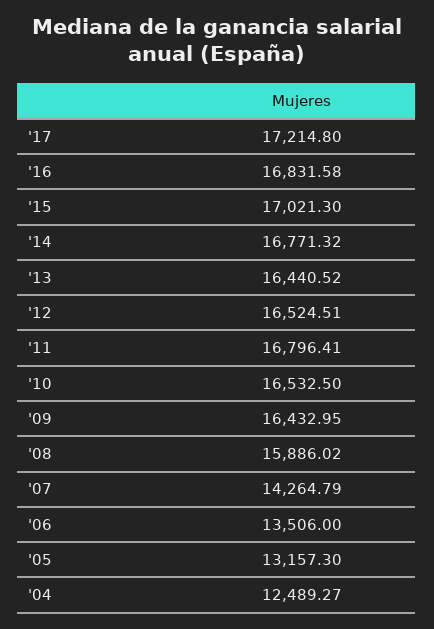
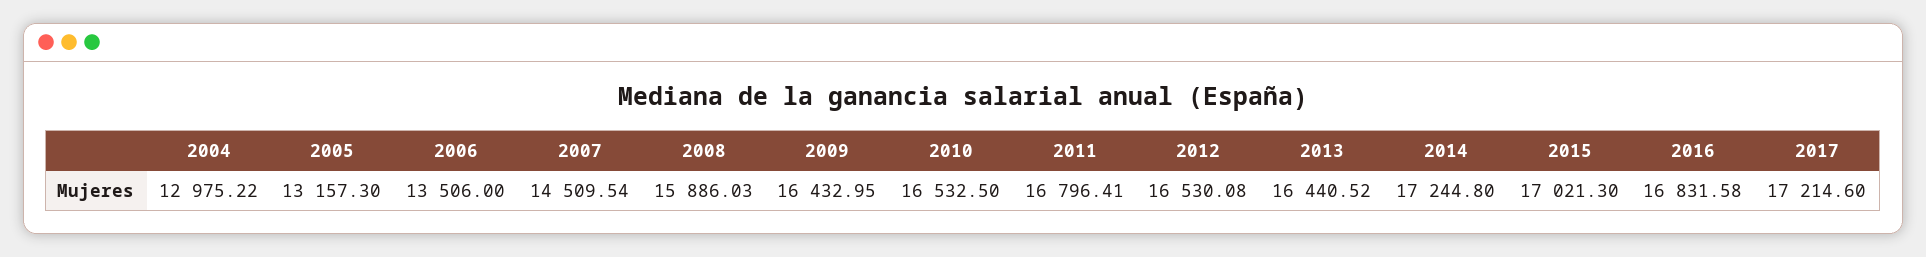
'17: 17214.8 -> 17214.6
'14: 16771.32 -> 17244.8
'12: 16524.51 -> 16530.08
'08: 15886.02 -> 15886.03
'07: 14264.79 -> 14509.54
'04: 12489.27 -> 12975.22

